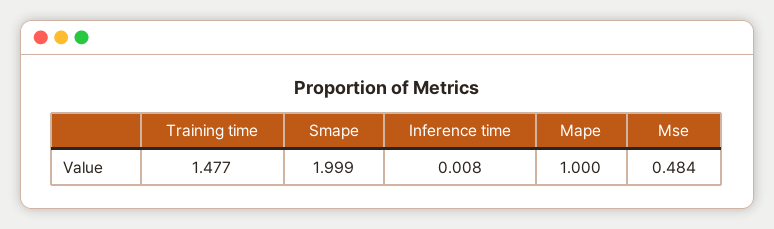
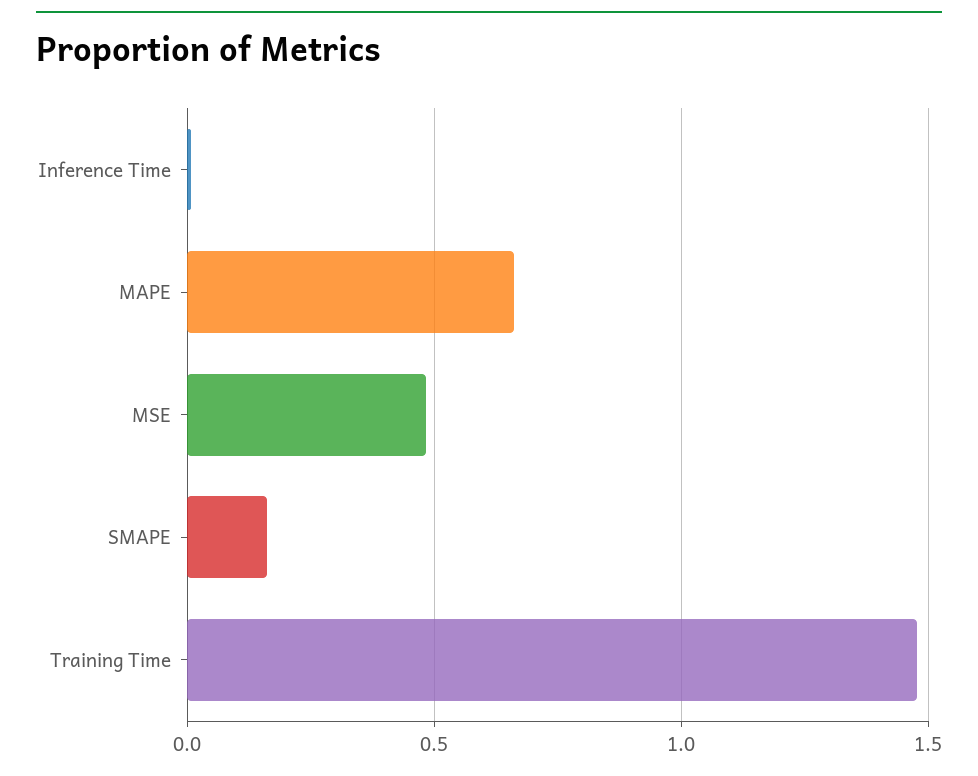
Smape: 1.999 -> 0.15
Mape: 1 -> 0.65

